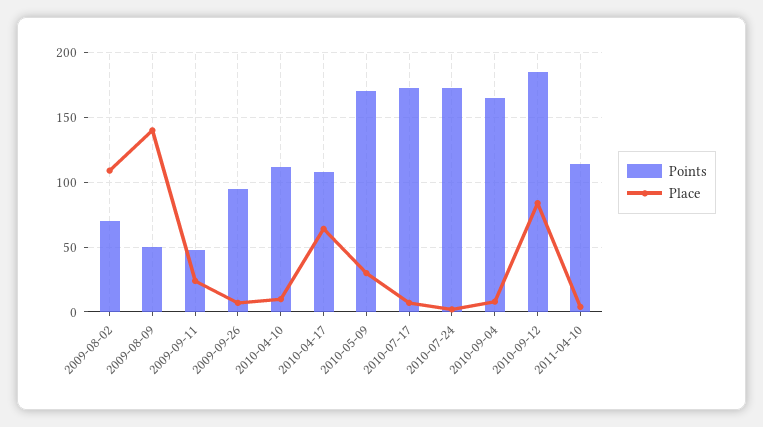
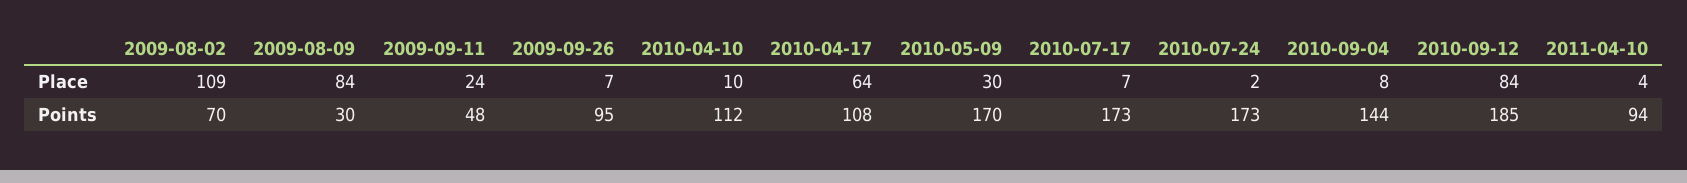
Points, 2009-08-09: 50 -> 30
Place, 2009-08-09: 140 -> 84
Points, 2010-09-04: 165 -> 144
Points, 2011-04-10: 115 -> 94

